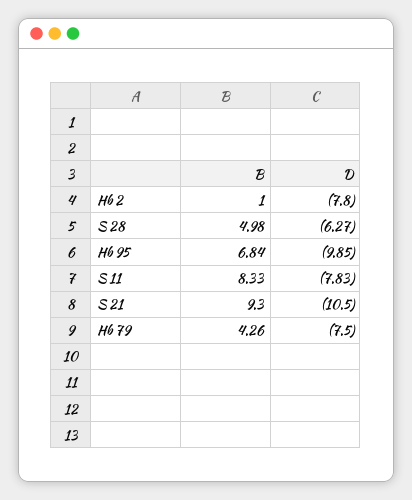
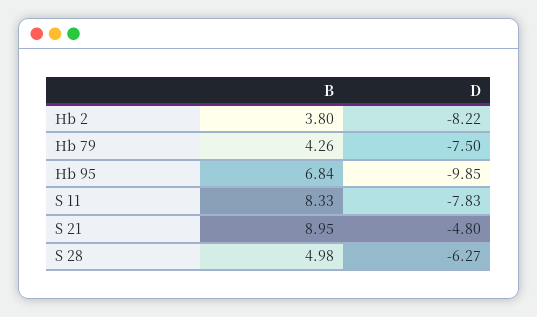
B, Hb 2: 1 -> 3.8
D, Hb 2: -7.8 -> -8.22
B, S 21: 9.3 -> 8.95
D, S 21: -10.5 -> -4.8

